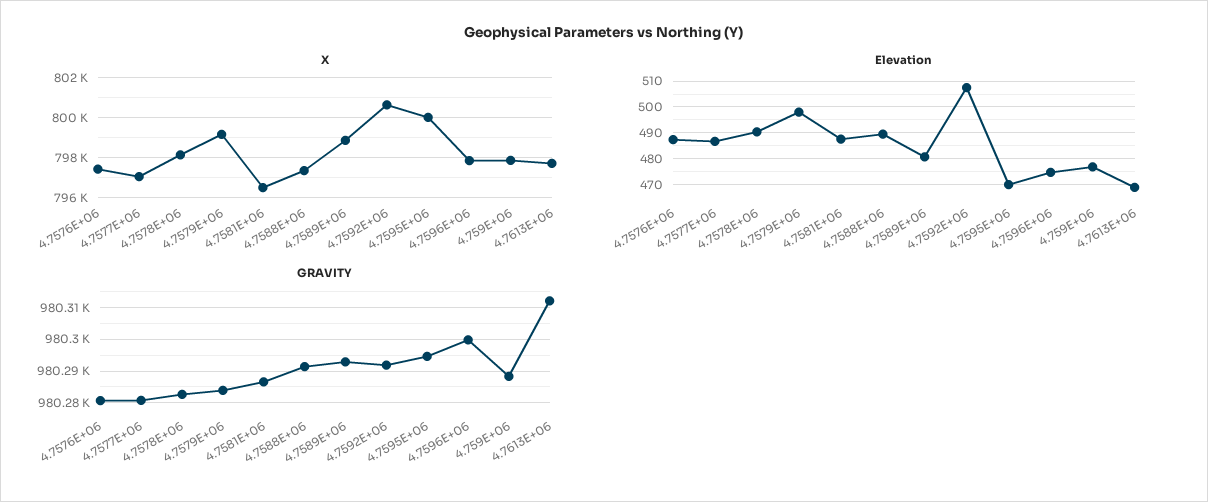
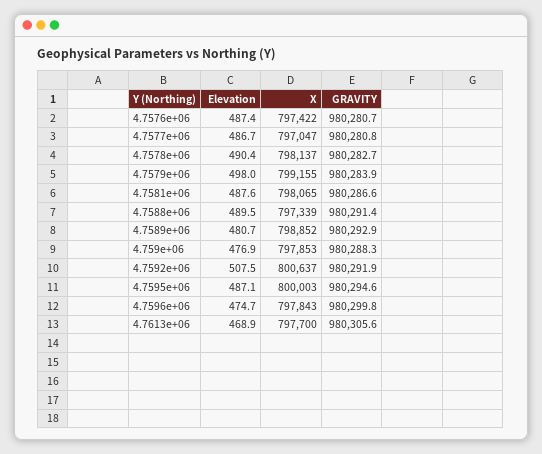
X, 4.7581E+06: 796500 -> 798065
Elevation, 4.7595E+06: 470 -> 487.1
GRAVITY, 4.7613E+06: 980312 -> 980305.6

